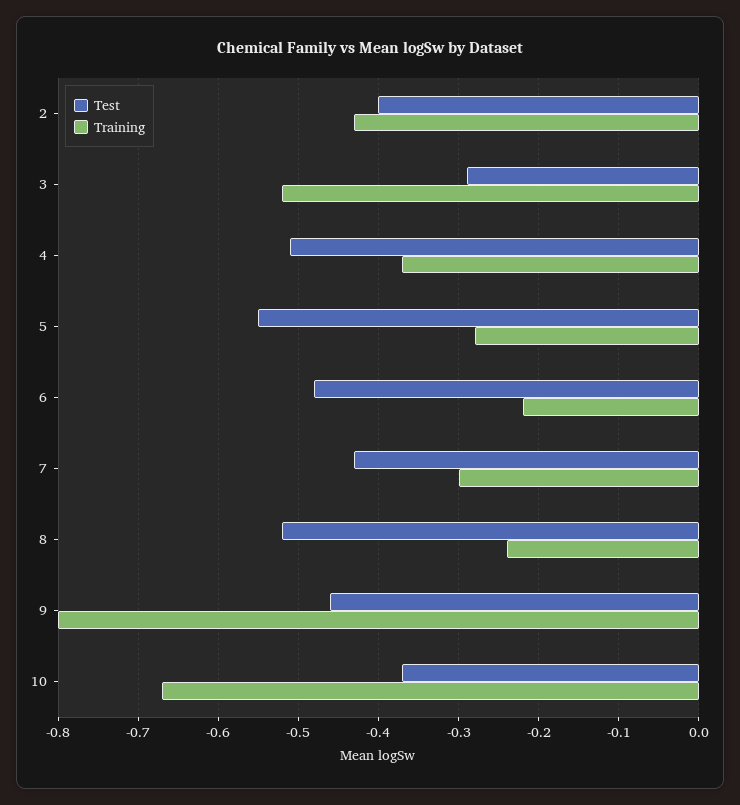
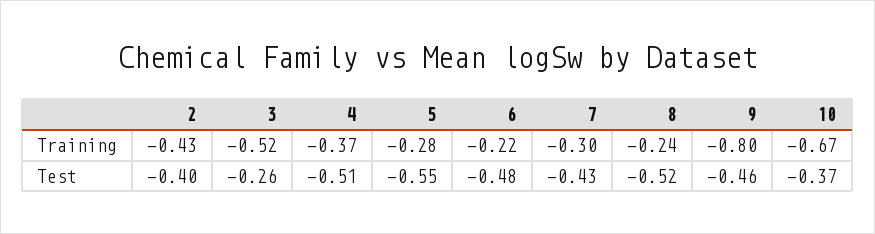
Test, 3: -0.29 -> -0.26

